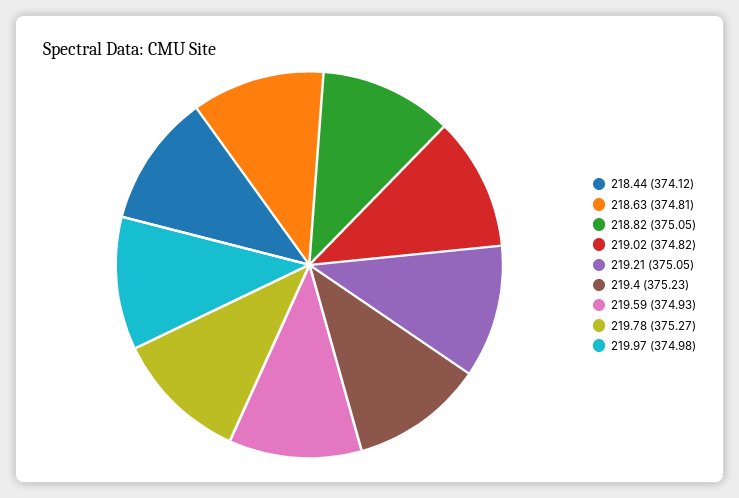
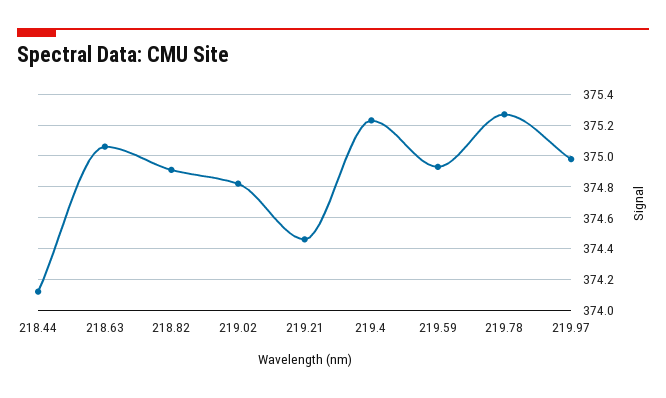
218.63: 374.81 -> 375.05
218.82: 375.05 -> 374.9
219.21: 375.05 -> 374.45

